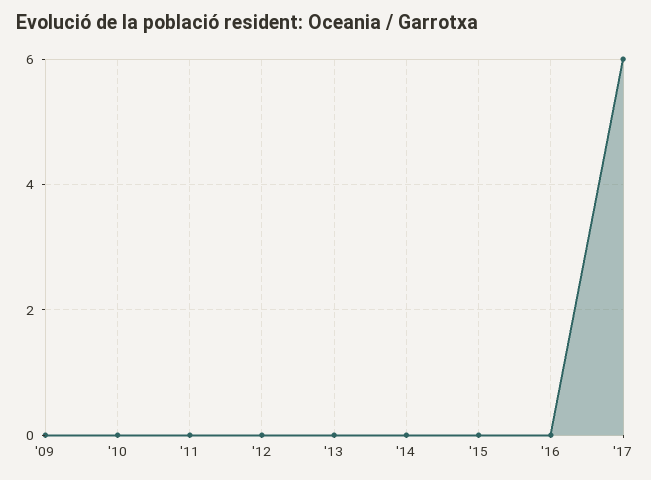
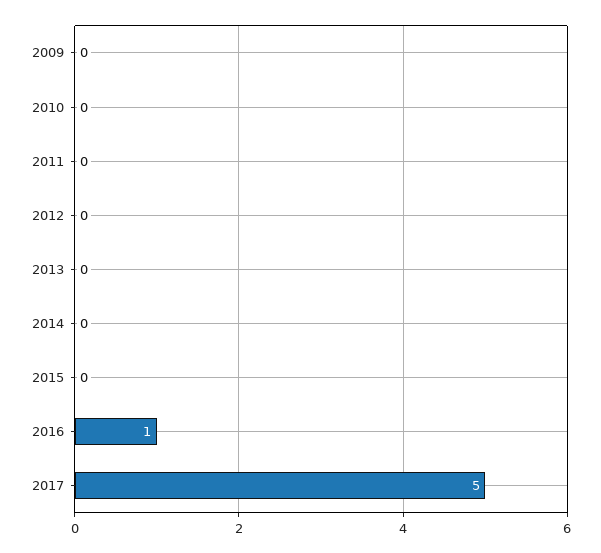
'16: 0 -> 1
'17: 6 -> 5

